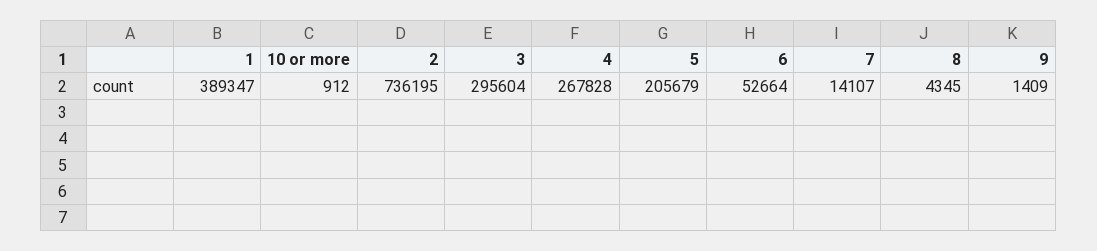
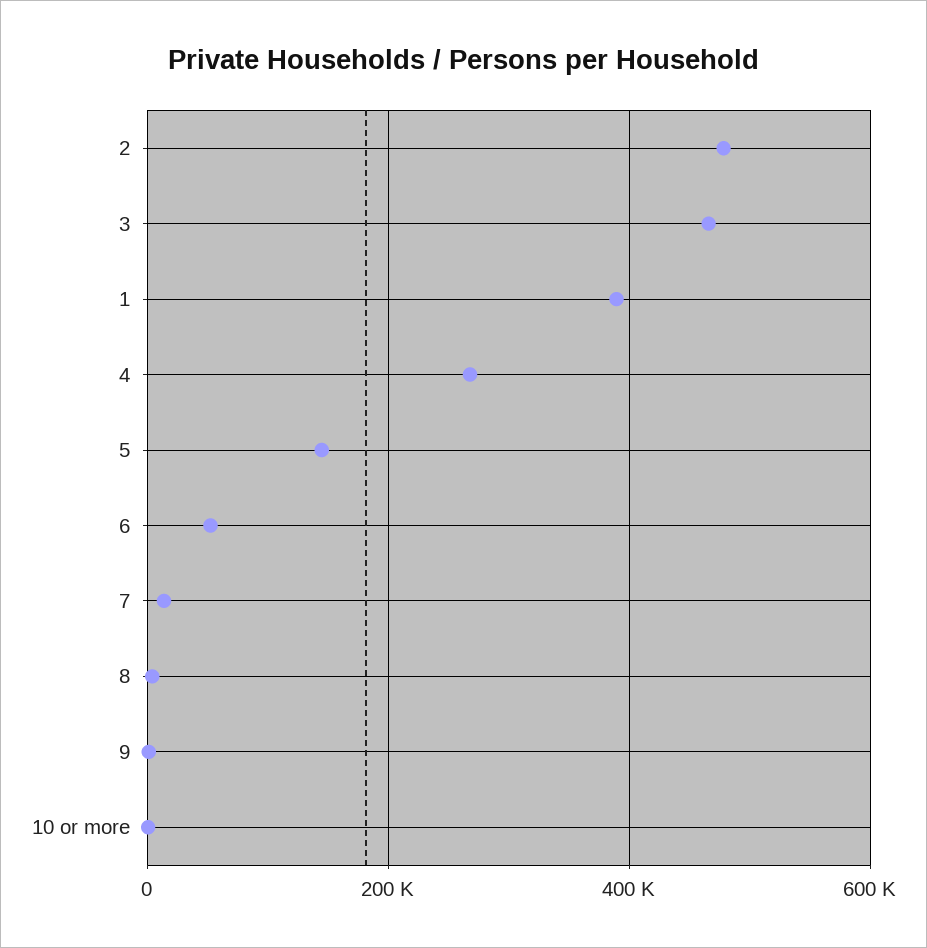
2: 736195 -> 480000
3: 295604 -> 460000
5: 205679 -> 140000

